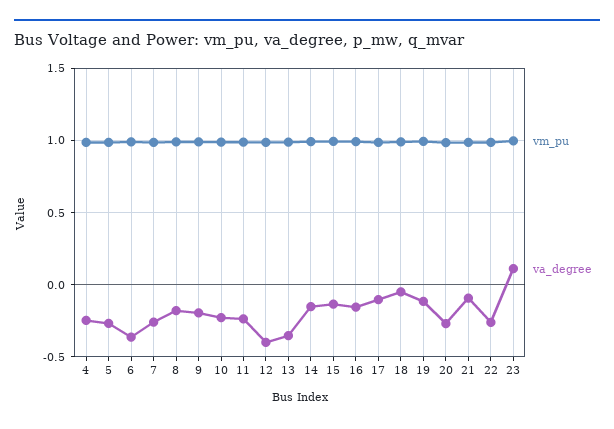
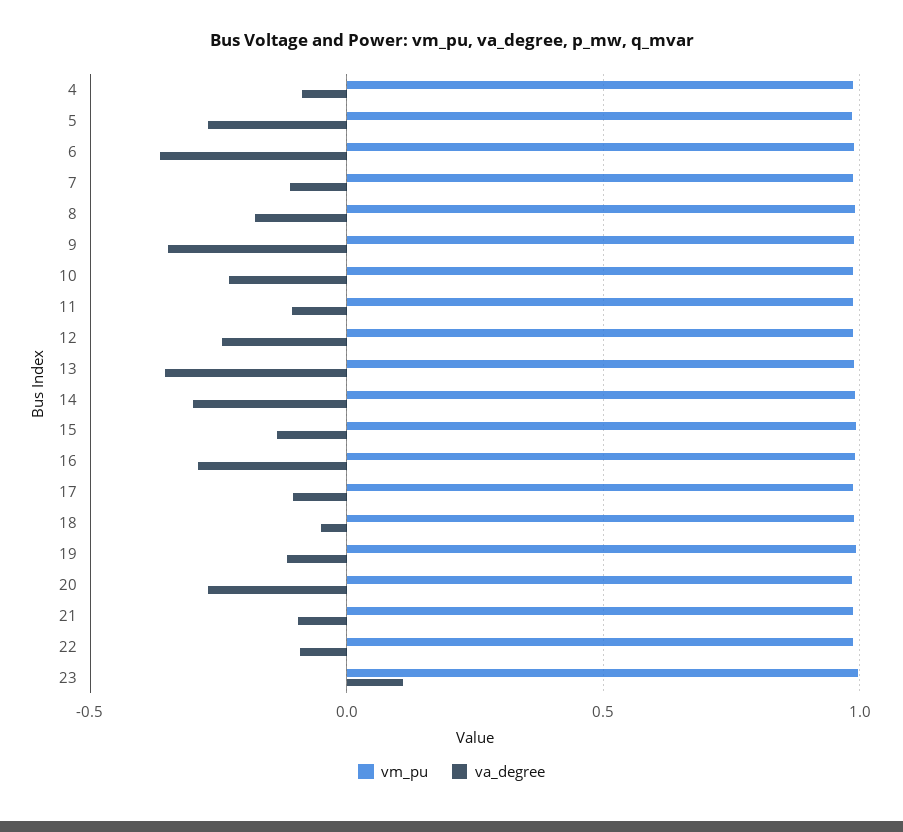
va_degree, 4: -0.25 -> -0.1
va_degree, 7: -0.25 -> -0.1
va_degree, 9: -0.2 -> -0.35
va_degree, 11: -0.25 -> -0.1
va_degree, 12: -0.4 -> -0.25
va_degree, 14: -0.15 -> -0.3
va_degree, 16: -0.15 -> -0.3
va_degree, 22: -0.25 -> -0.1

